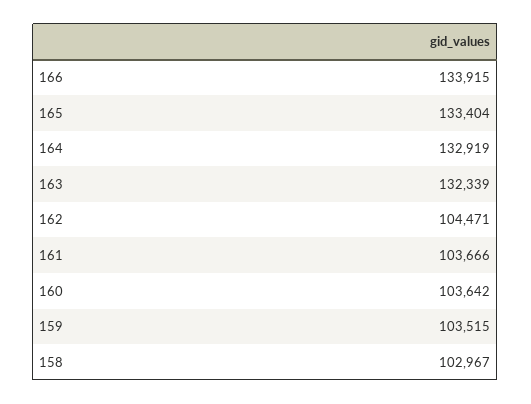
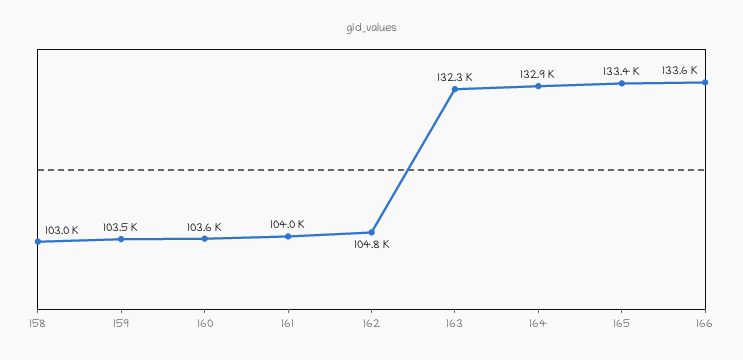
166: 133915 -> 133600
162: 104471 -> 104800
161: 103666 -> 104000

